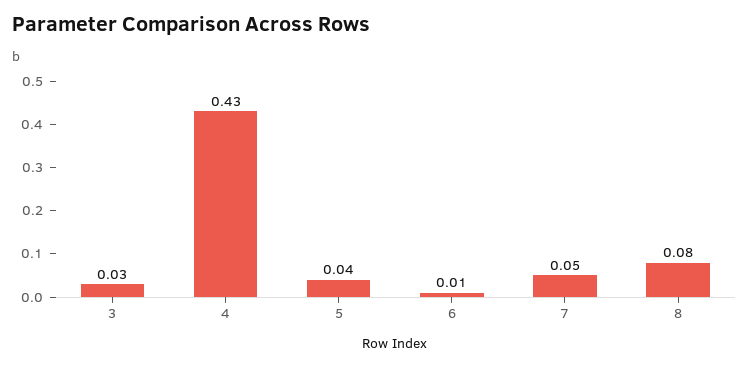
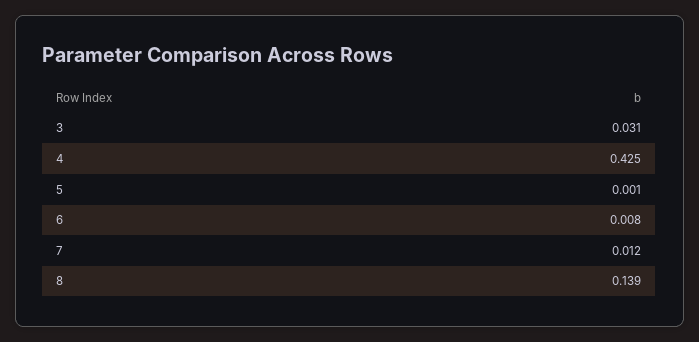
5: 0.04 -> 0.001
7: 0.05 -> 0.012
8: 0.08 -> 0.139

